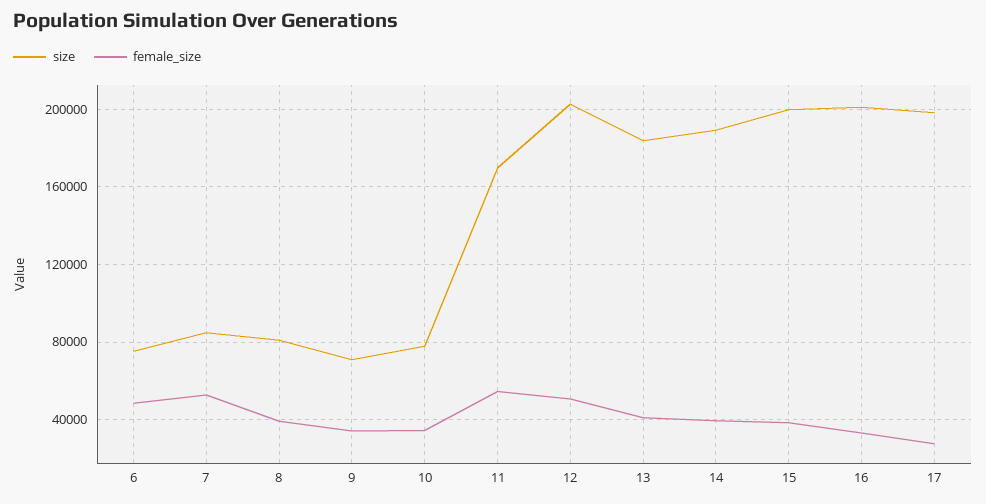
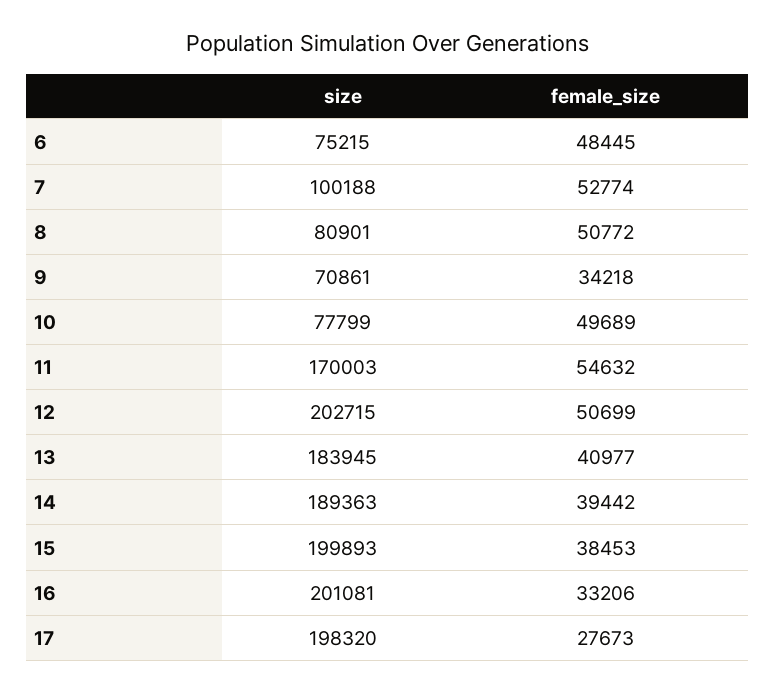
size, 7: 85000 -> 100188
female_size, 8: 40000 -> 50772
female_size, 10: 35000 -> 49689

